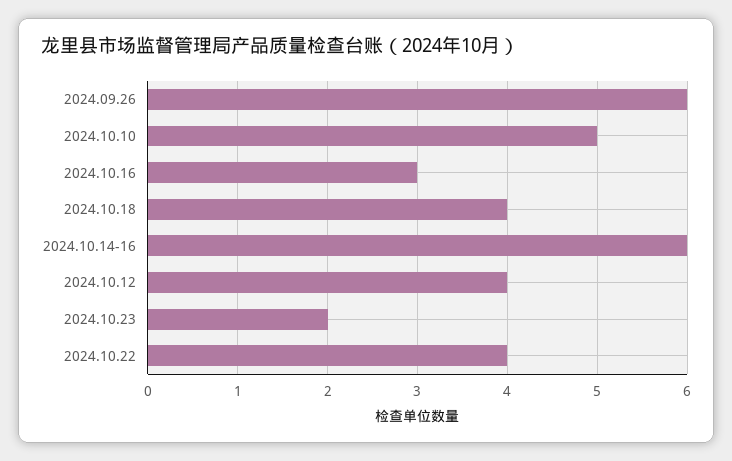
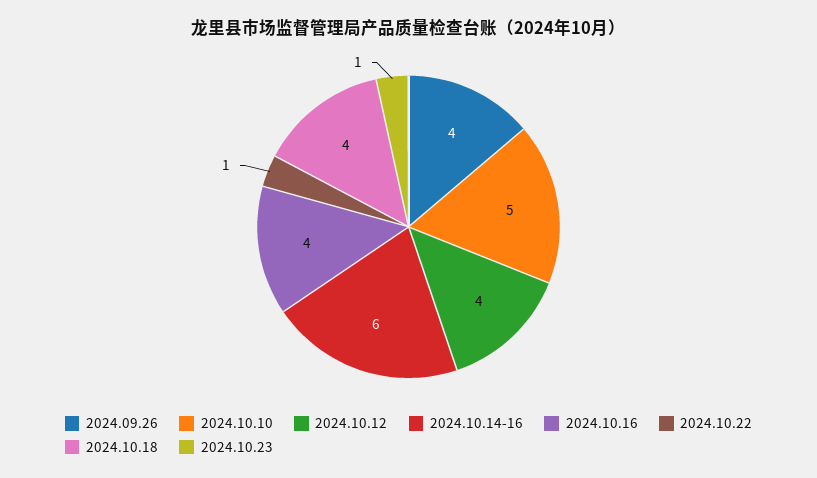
2024.09.26: 6 -> 4
2024.10.16: 3 -> 4
2024.10.23: 2 -> 1
2024.10.22: 4 -> 1

